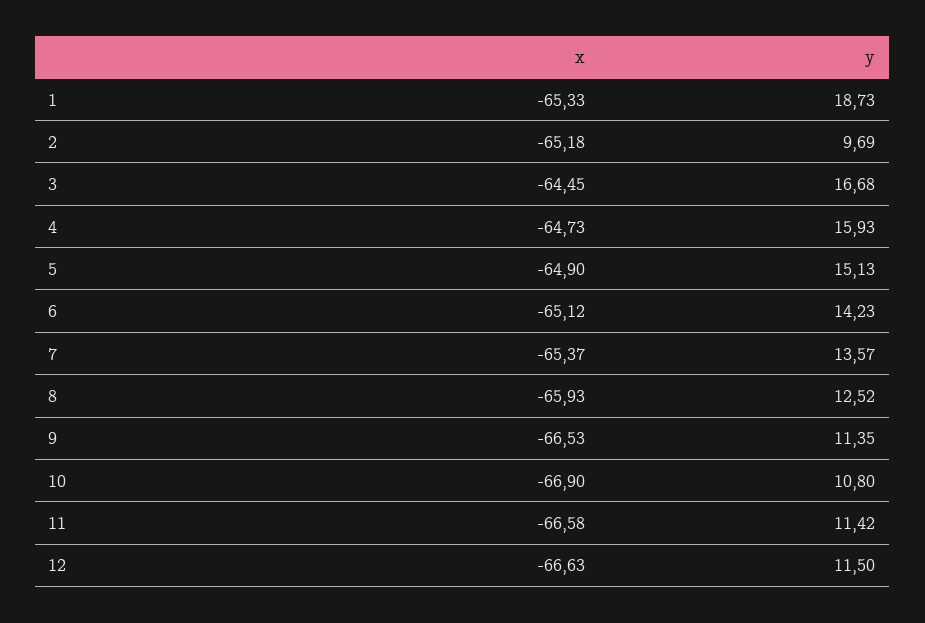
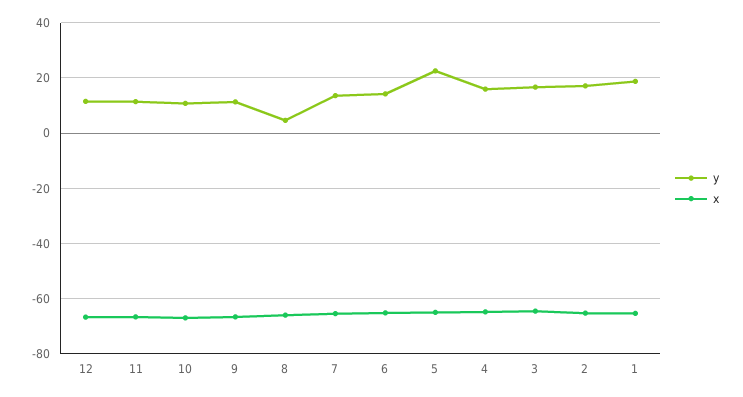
y, 2: 9.69 -> 17.5
y, 5: 15.13 -> 22.5
y, 8: 12.52 -> 5

